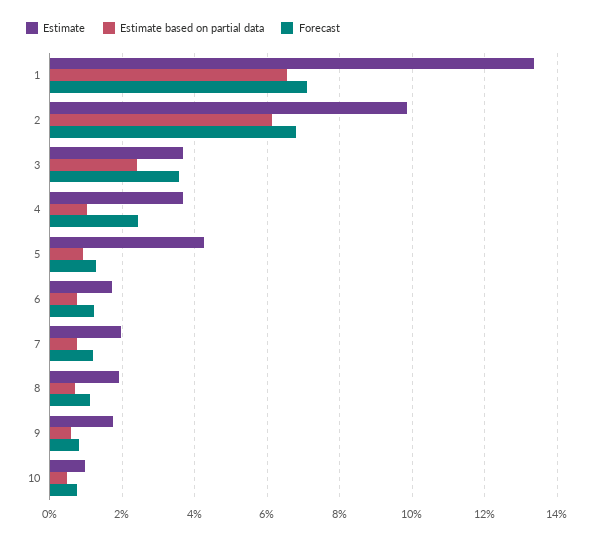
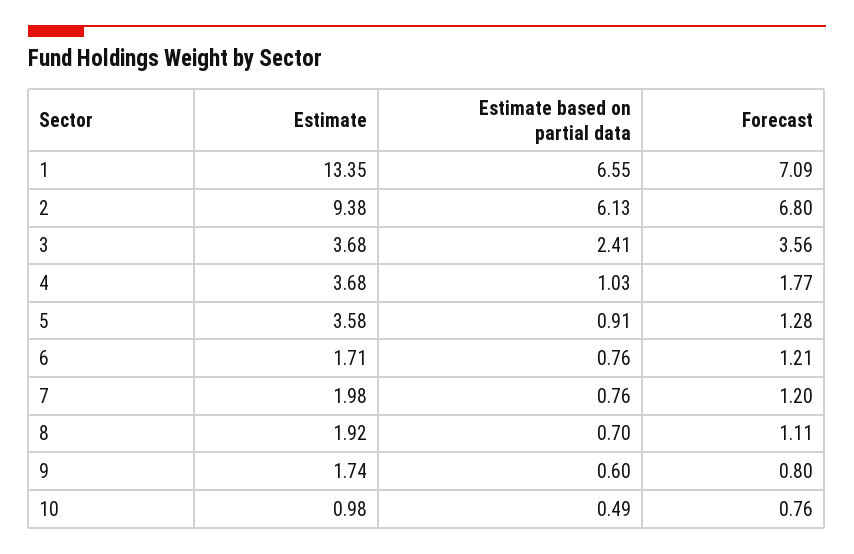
Estimate, 2: 9.8 -> 9.38
Forecast, 4: 2.4 -> 1.77
Estimate, 5: 4.2 -> 3.58

